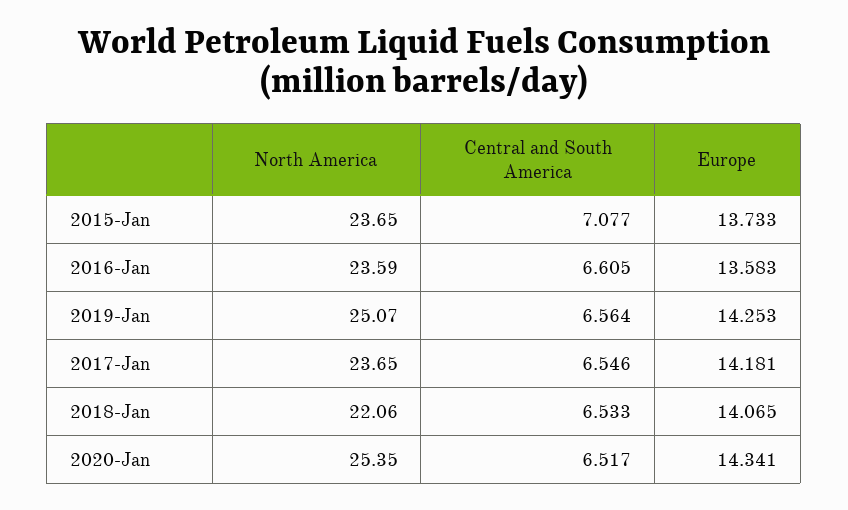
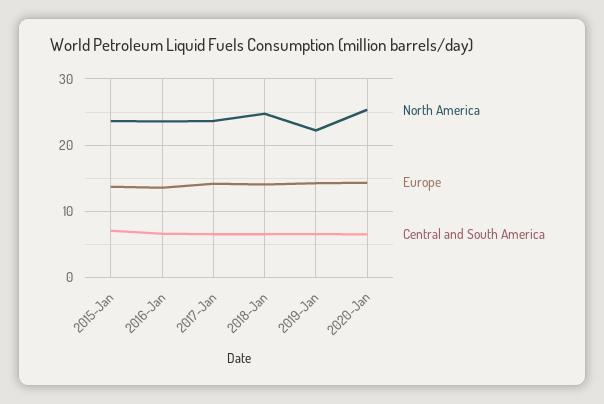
North America, 2019-Jan: 25.07 -> 22
North America, 2018-Jan: 22.06 -> 25

